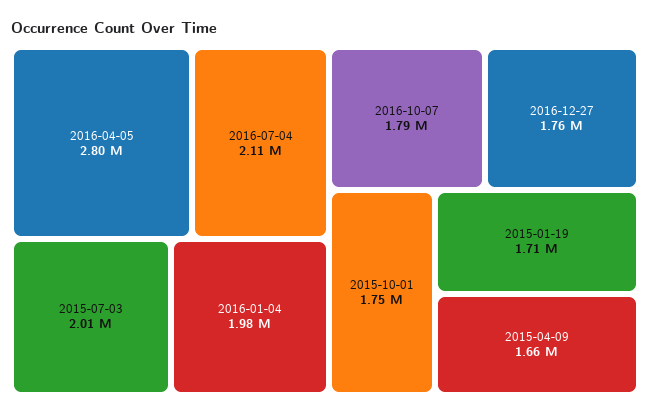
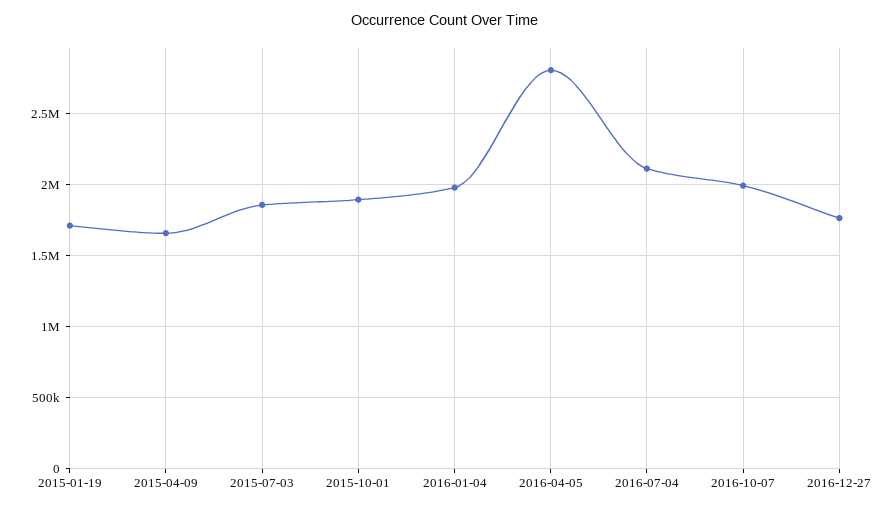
2015-07-03: 2010000 -> 1850000
2016-10-07: 1790000 -> 2000000
2015-10-01: 1750000 -> 1900000

